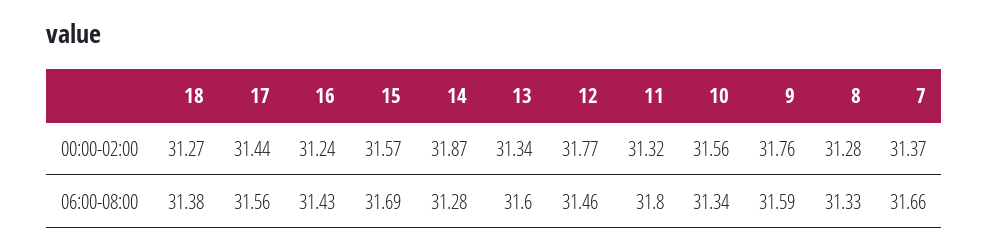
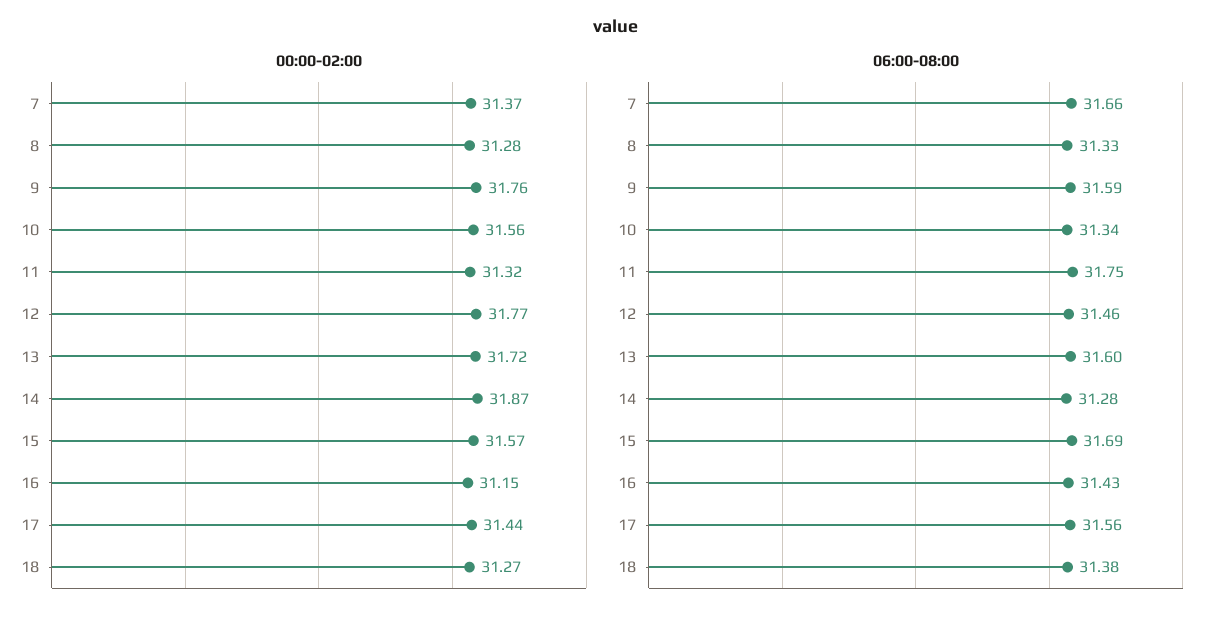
00:00-02:00, 16: 31.24 -> 31.15
00:00-02:00, 13: 31.34 -> 31.72
06:00-08:00, 11: 31.8 -> 31.75

